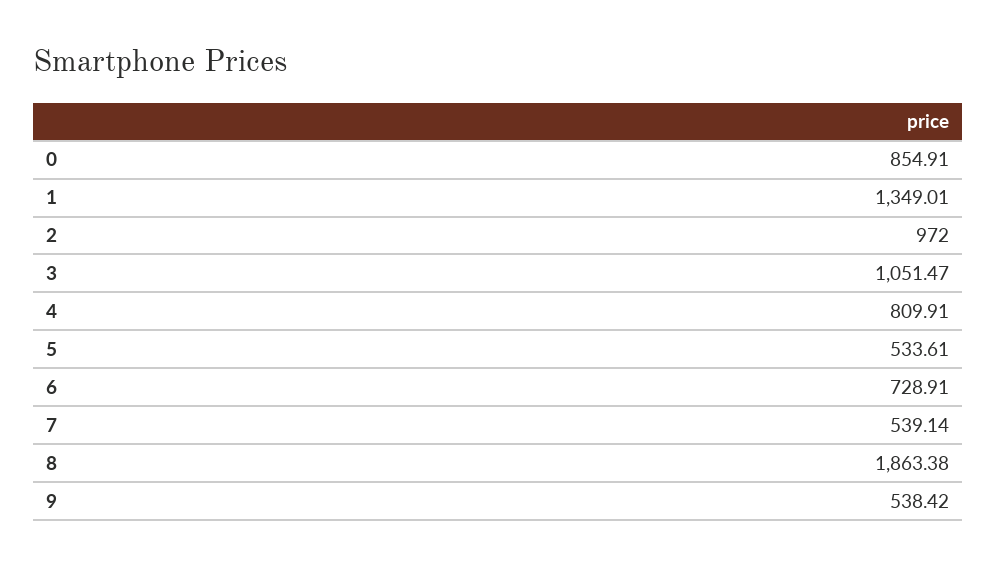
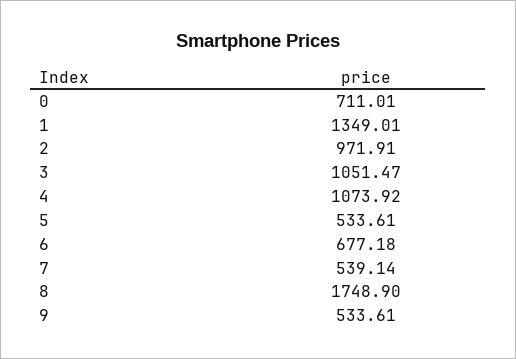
0: 854.91 -> 711.01
2: 972 -> 971.91
4: 809.91 -> 1073.92
6: 728.91 -> 677.18
8: 1863.38 -> 1748.9
9: 538.42 -> 533.61

